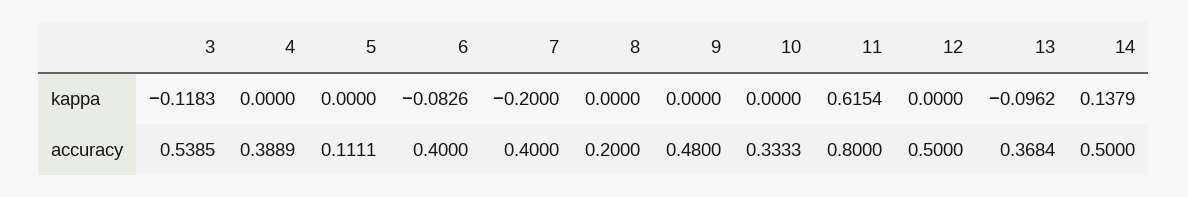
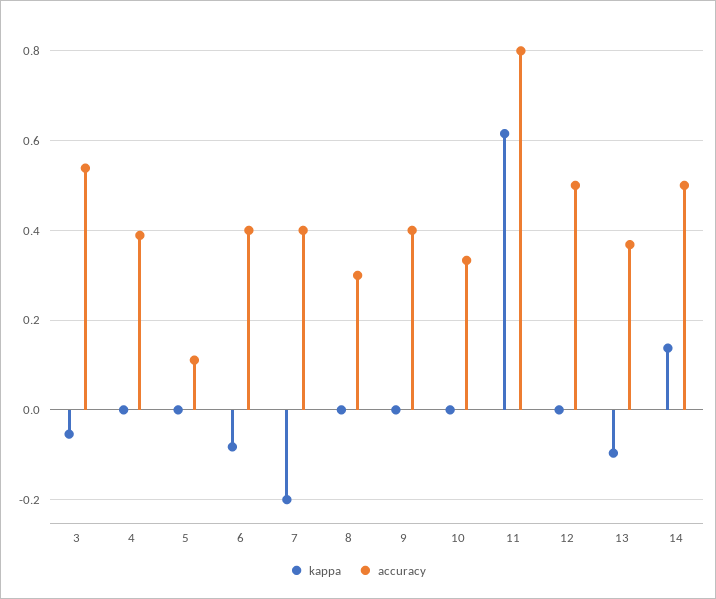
kappa, 3: -0.1183 -> -0.06
accuracy, 8: 0.2 -> 0.3
accuracy, 9: 0.48 -> 0.4

